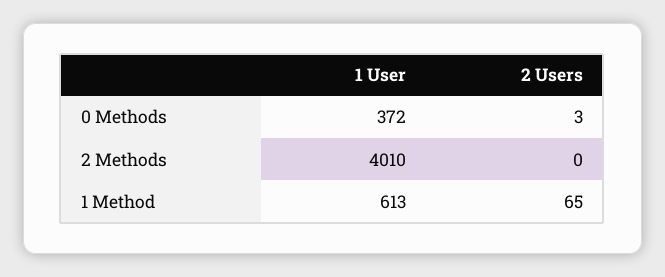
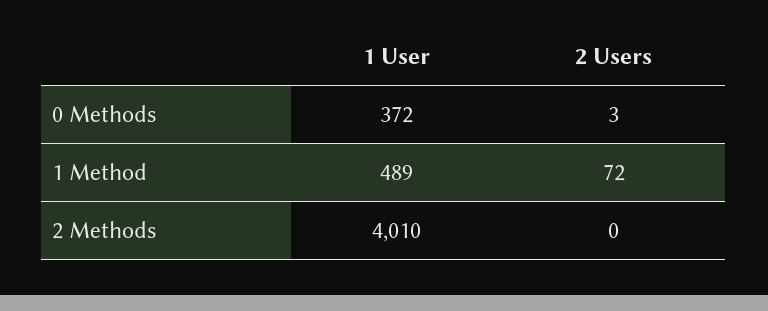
1 User, 1 Method: 613 -> 489
2 Users, 1 Method: 65 -> 72

